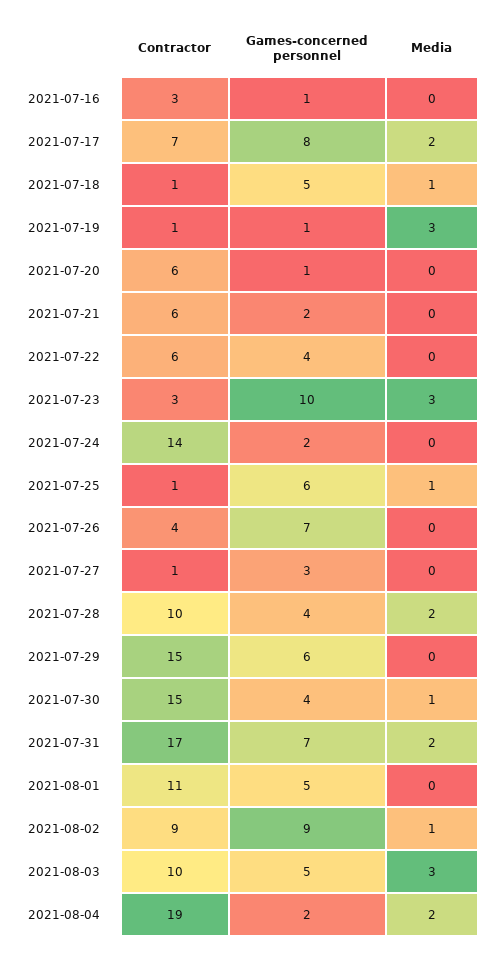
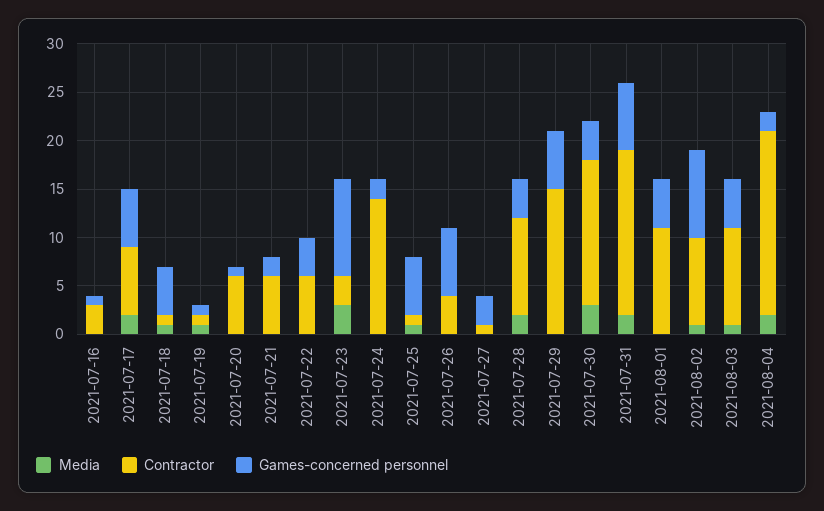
Games-concerned personnel, 2021-07-17: 8 -> 6
Media, 2021-07-19: 3 -> 1
Media, 2021-07-30: 1 -> 3
Media, 2021-08-03: 3 -> 1

